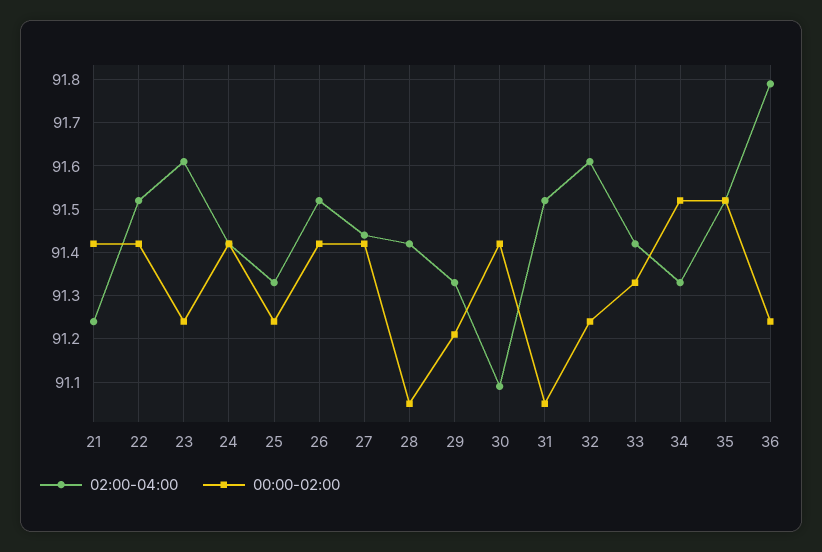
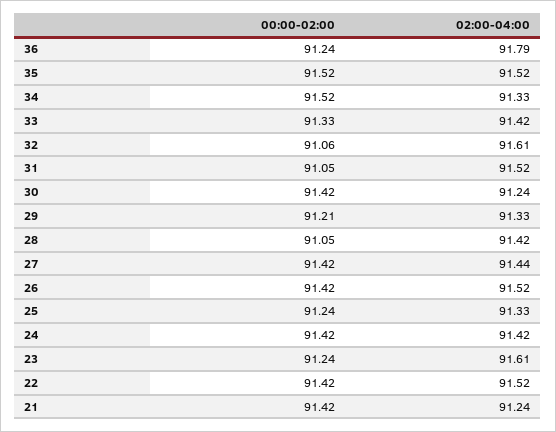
02:00-04:00, 30: 91.1 -> 91.24
00:00-02:00, 32: 91.25 -> 91.06

